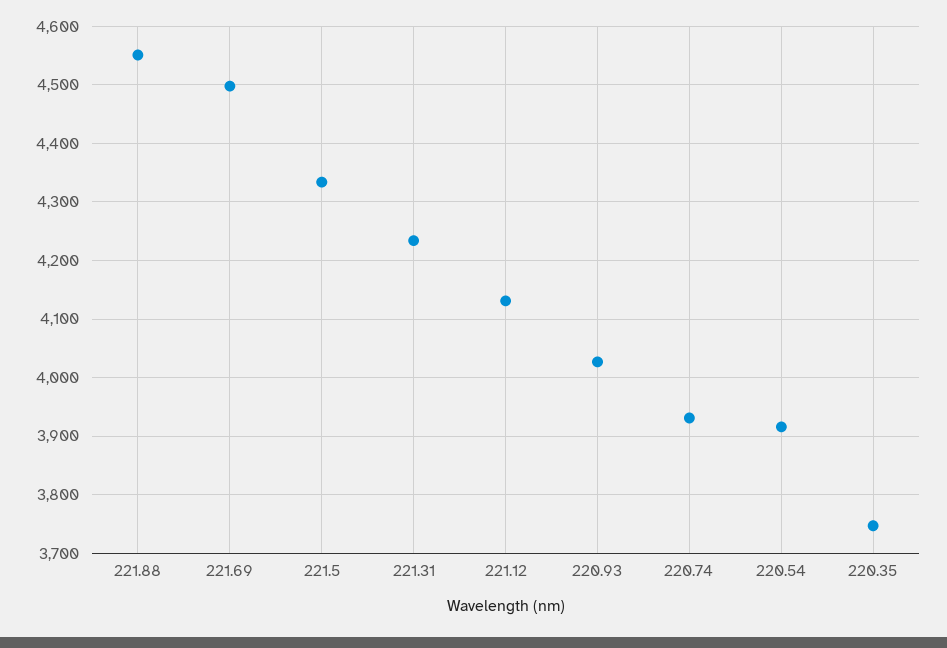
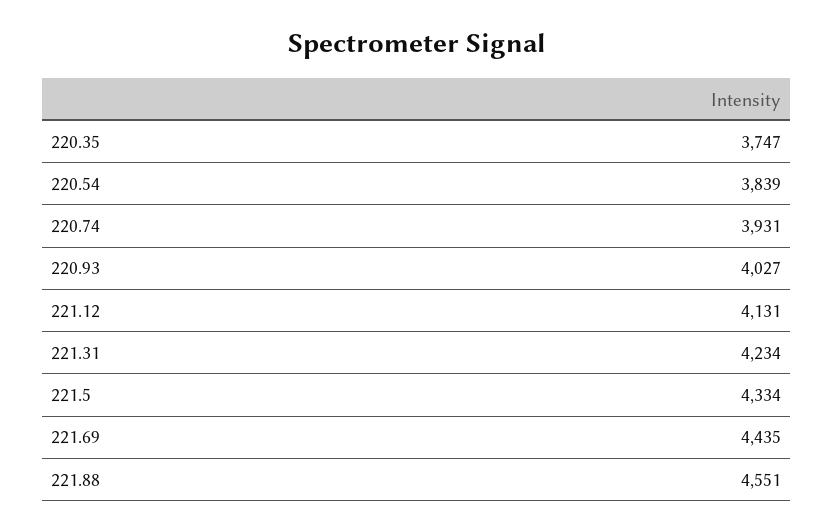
221.69: 4500 -> 4435
220.54: 3920 -> 3839

